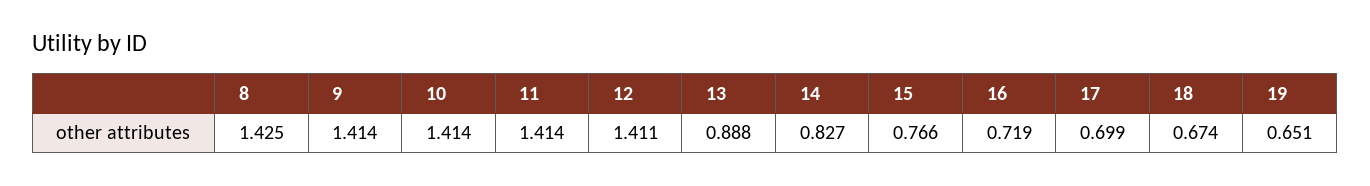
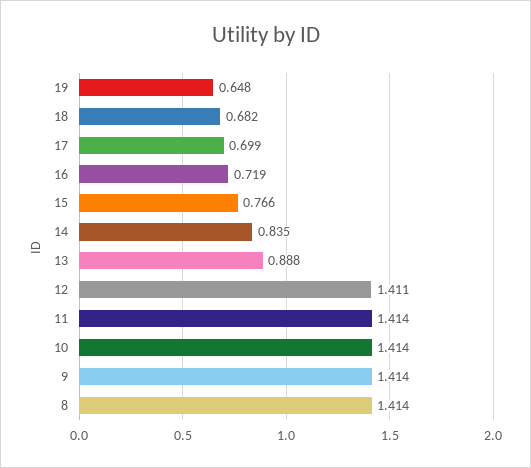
8: 1.425 -> 1.414
14: 0.827 -> 0.835
18: 0.674 -> 0.682
19: 0.651 -> 0.648

